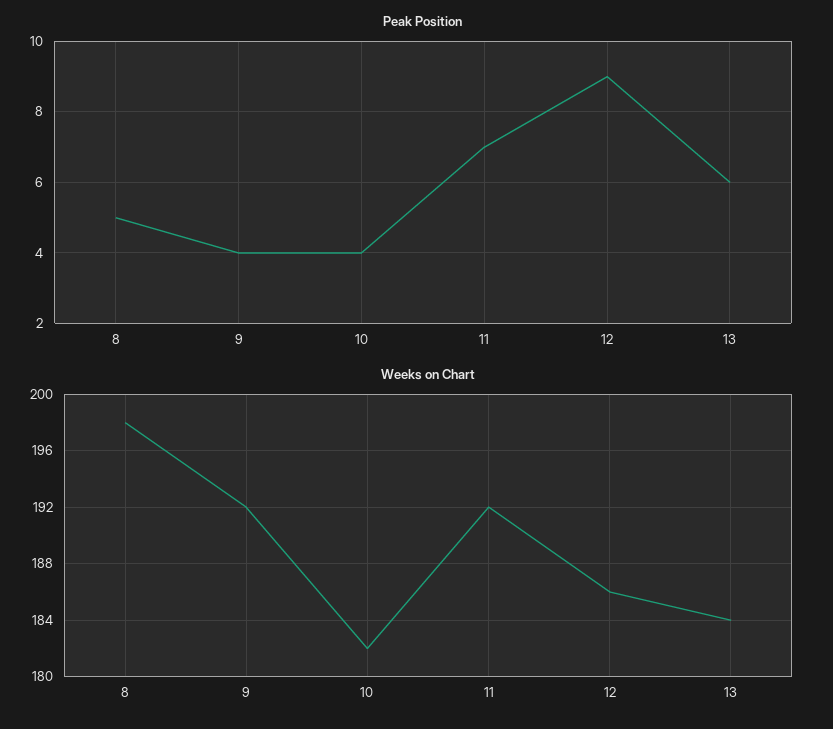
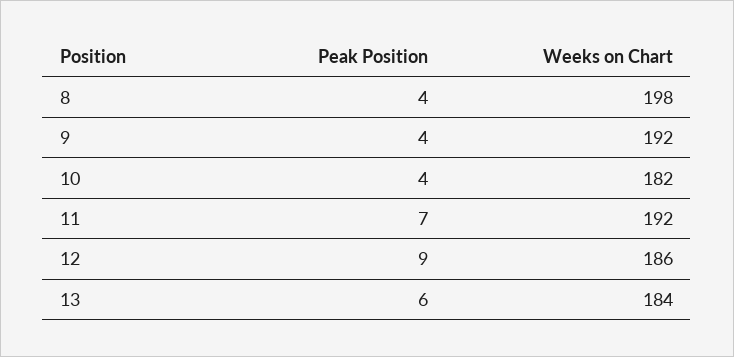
Peak Position, 8: 5 -> 4

